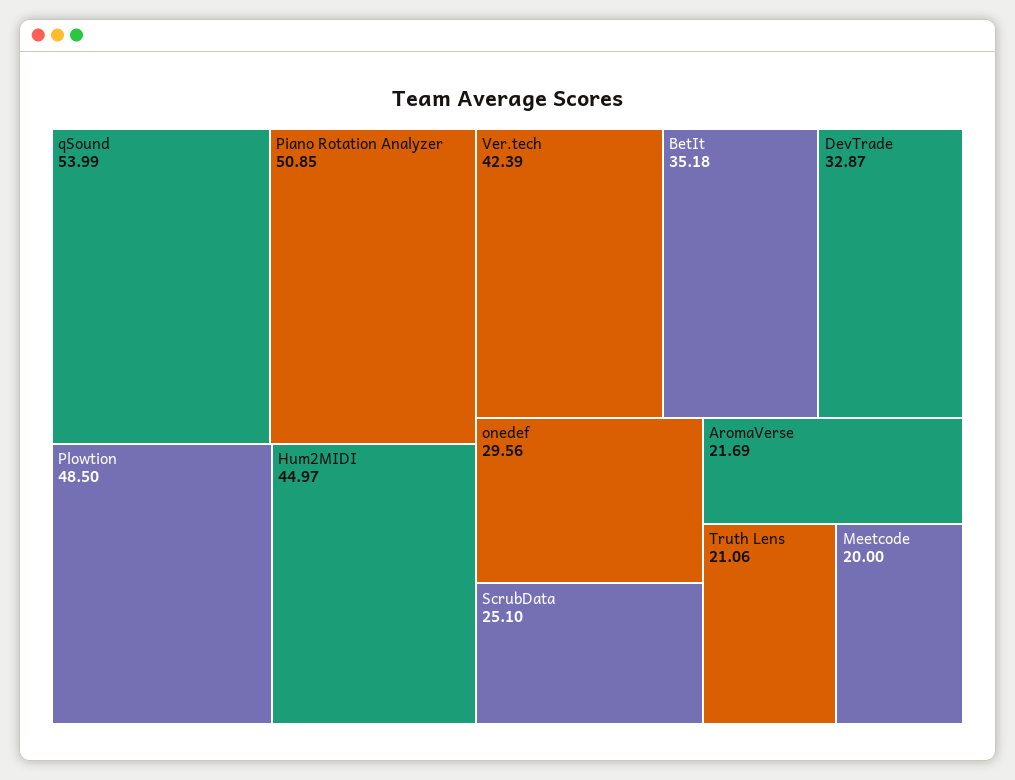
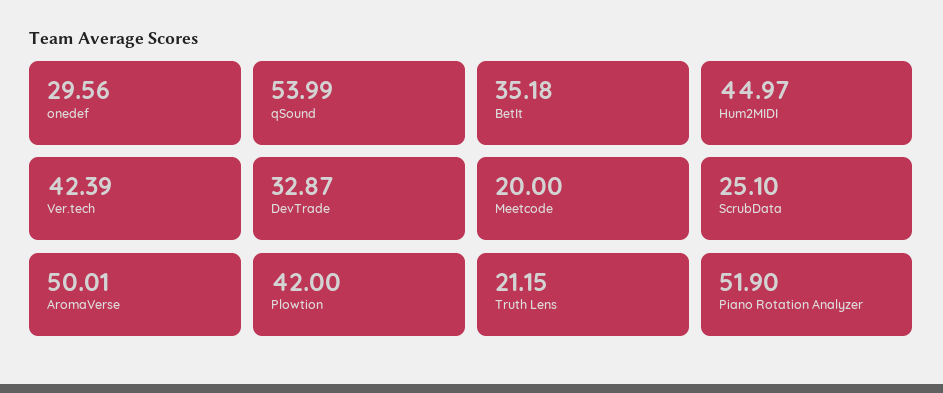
Piano Rotation Analyzer: 50.85 -> 51.9
Plowtion: 48.5 -> 42
AromaVerse: 21.69 -> 50.01
Truth Lens: 21.06 -> 21.15

